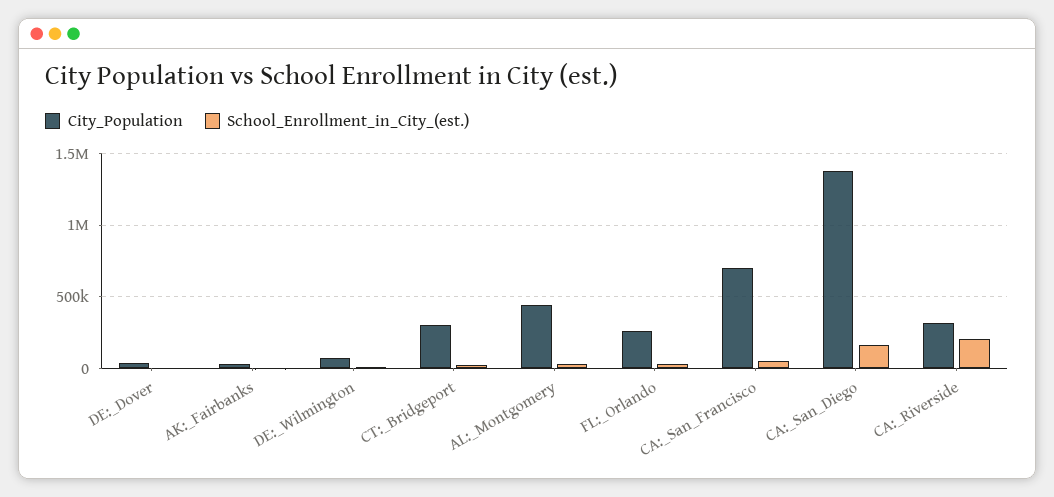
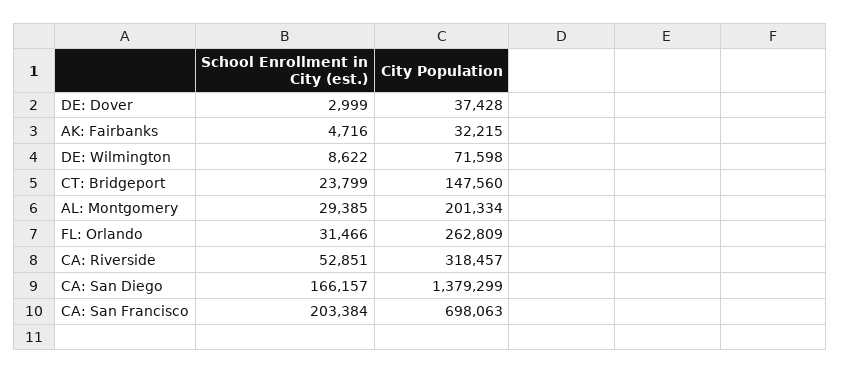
City_Population, CT:_Bridgeport: 300000 -> 147560
City_Population, AL:_Montgomery: 450000 -> 201334
School_Enrollment_in_City_(est.), CA:_San_Francisco: 50000 -> 203384
School_Enrollment_in_City_(est.), CA:_Riverside: 200000 -> 52851

